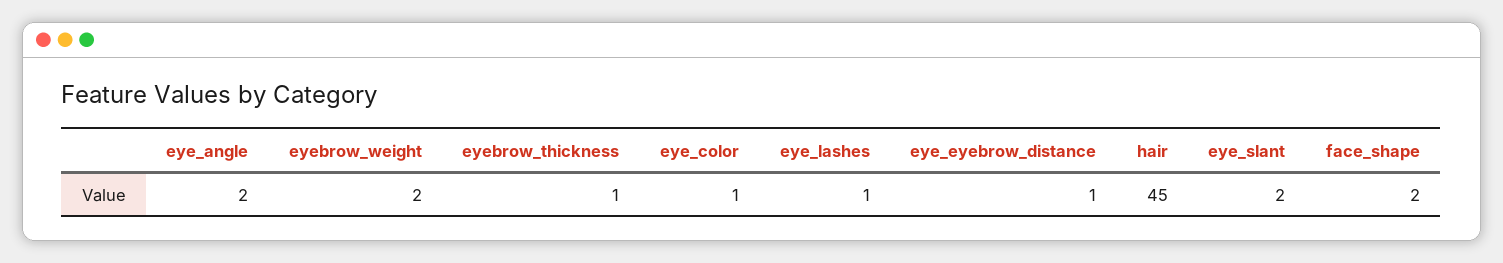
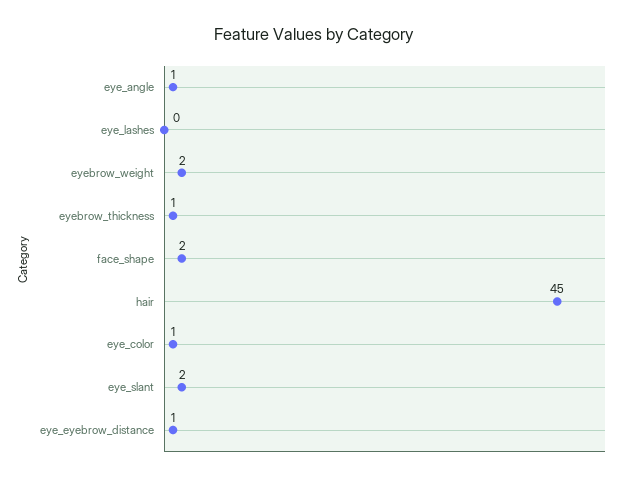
eye_angle: 2 -> 1
eye_lashes: 1 -> 0

